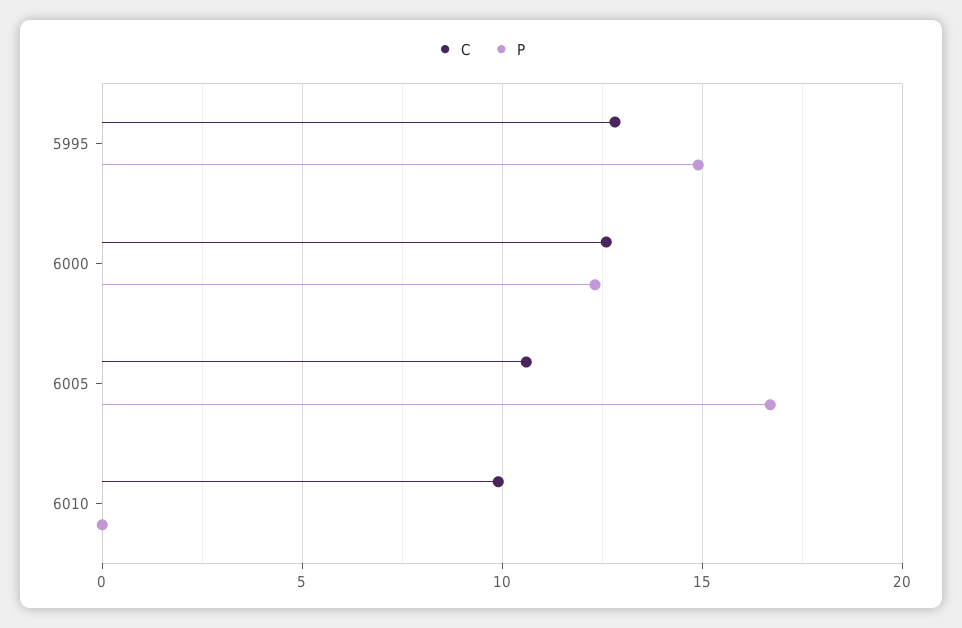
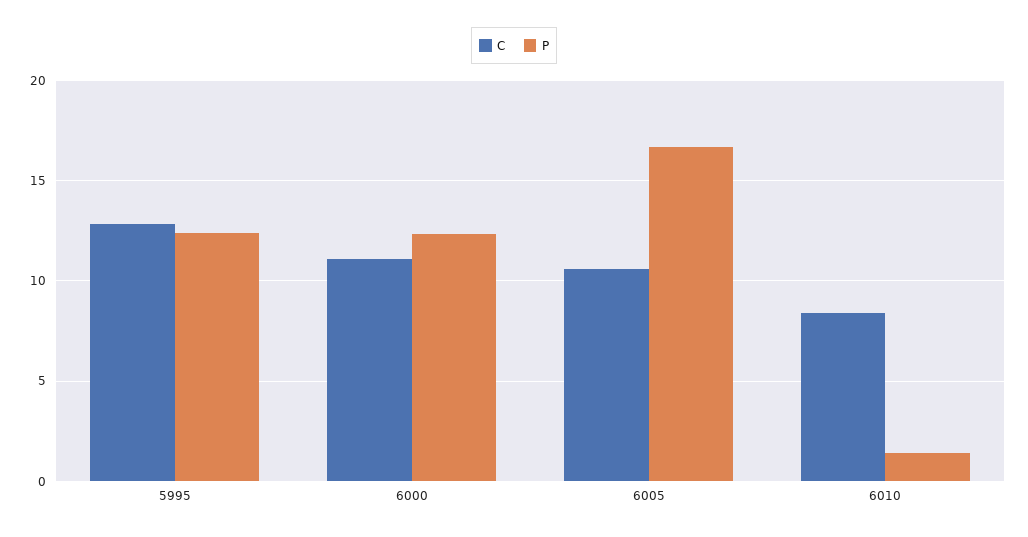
P, 5995: 15 -> 12.5
C, 6000: 12.5 -> 11
C, 6010: 10 -> 8.5
P, 6010: 0 -> 1.5

